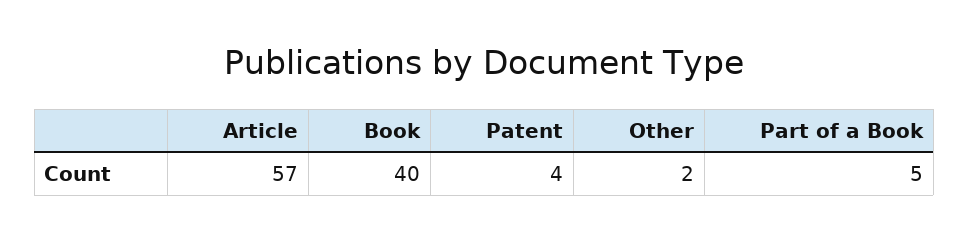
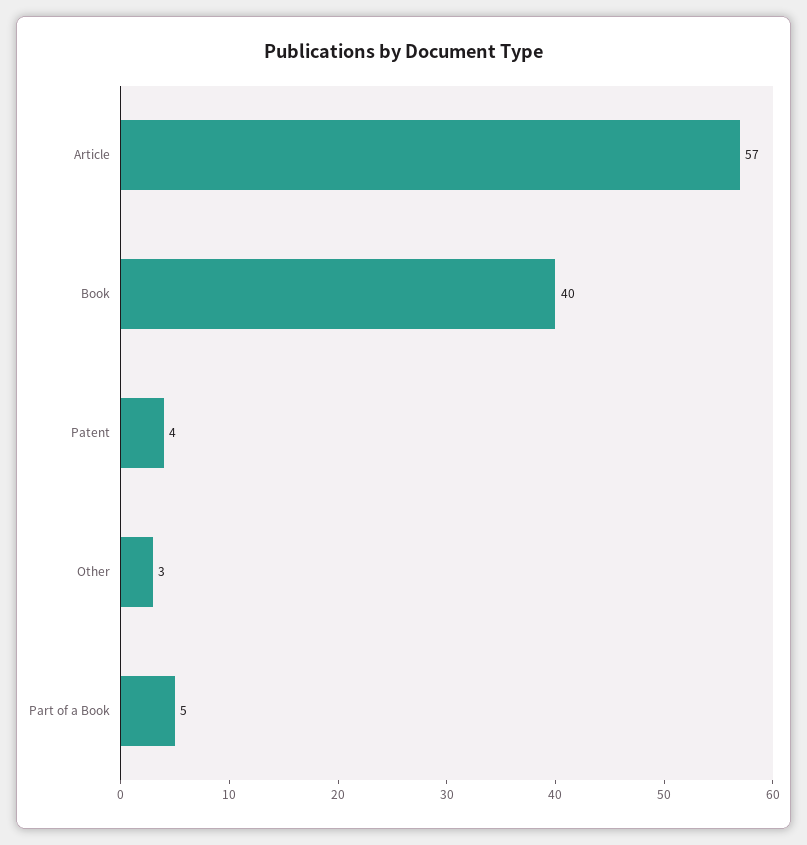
Other: 2 -> 3

